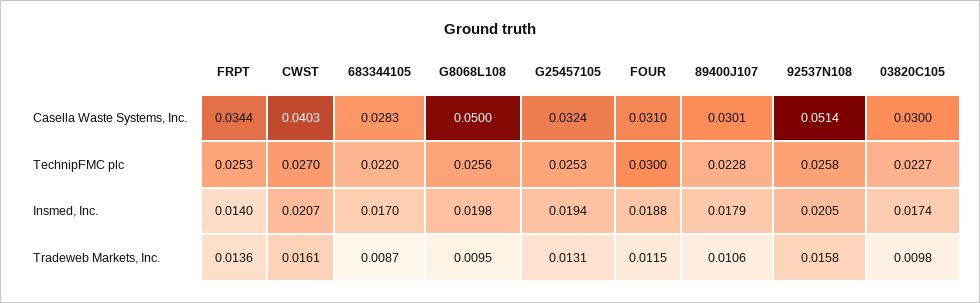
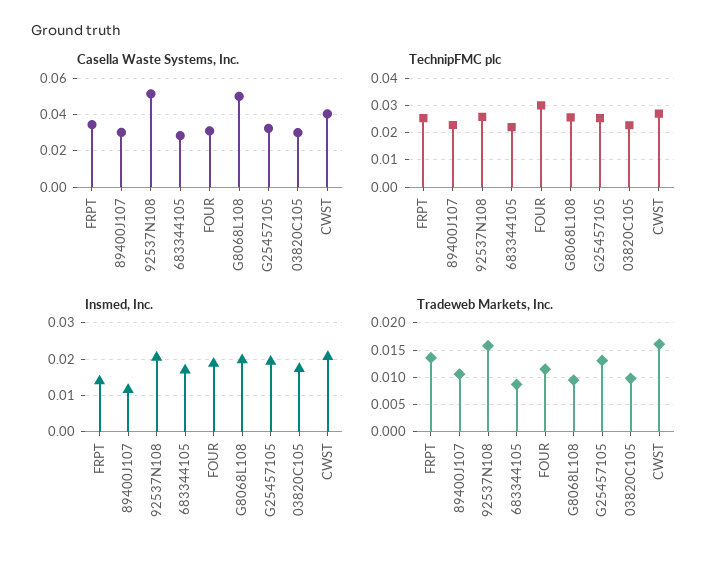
Insmed, Inc., 89400J107: 0.0179 -> 0.012

